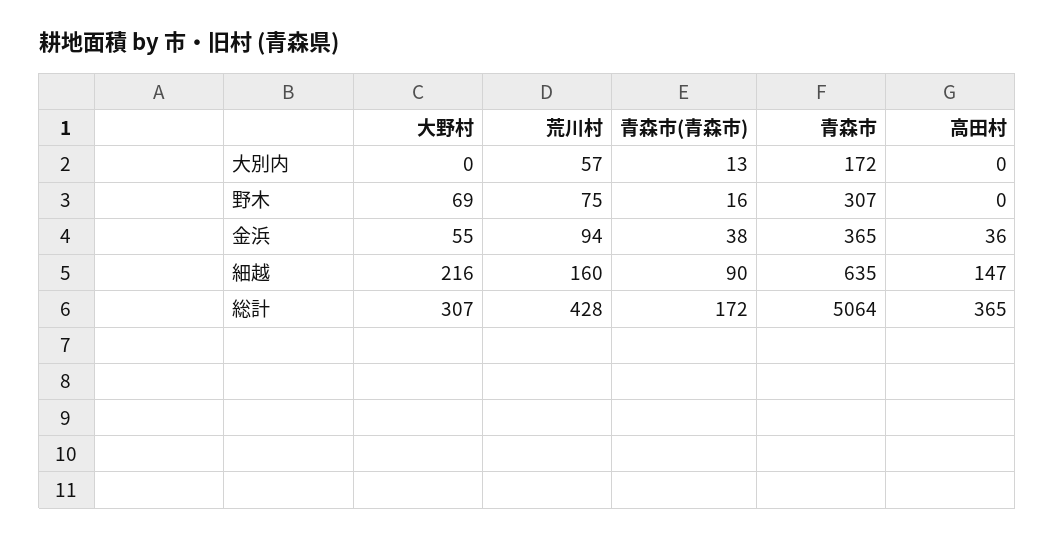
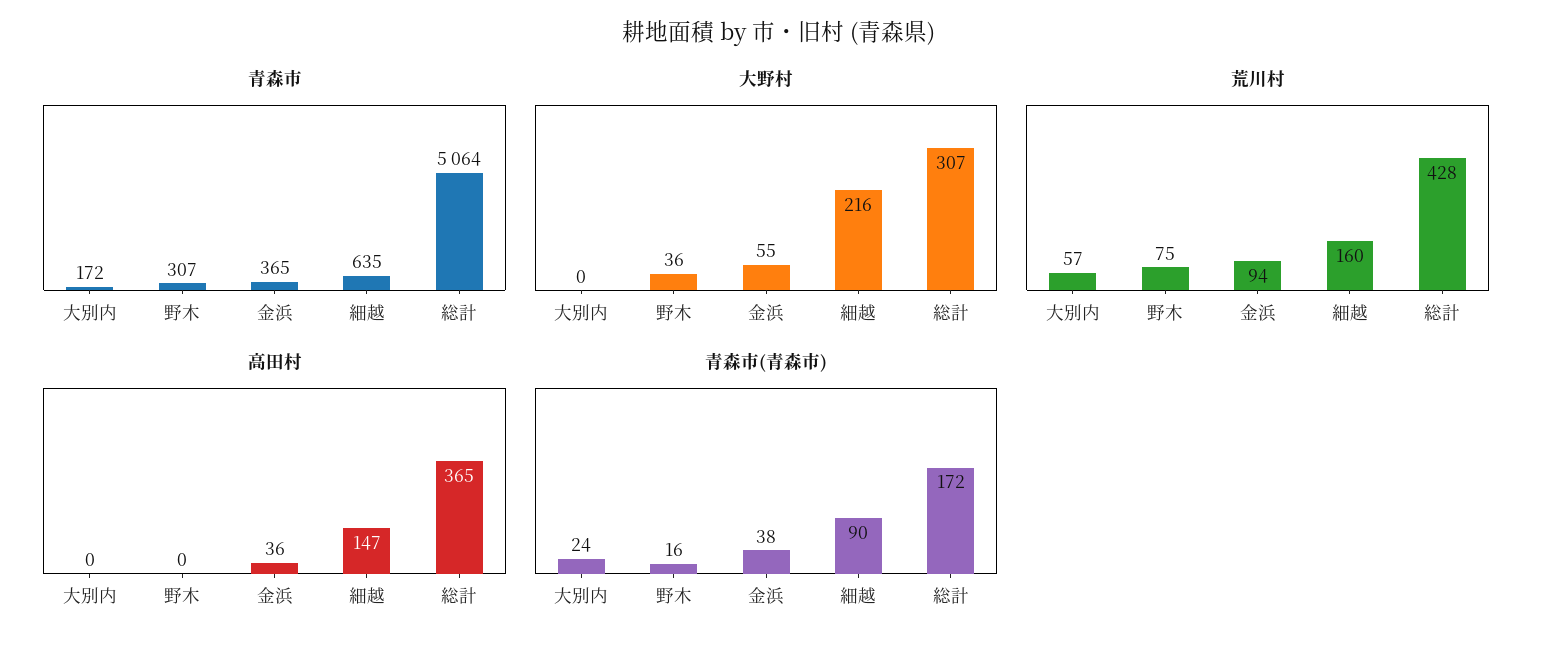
青森市(青森市), 大別内: 13 -> 24
大野村, 野木: 69 -> 36

